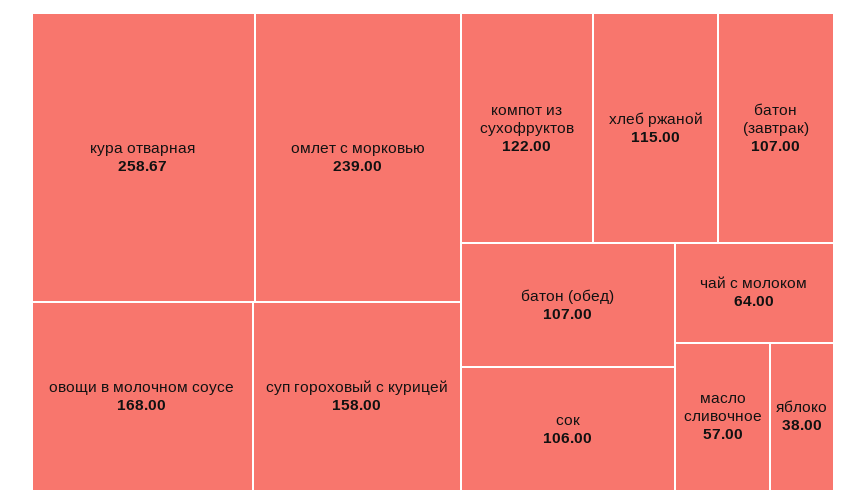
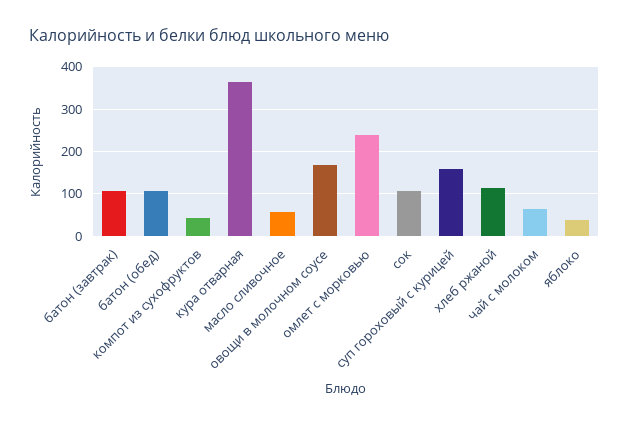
кура отварная: 258.67 -> 360
компот из сухофруктов: 122 -> 40

